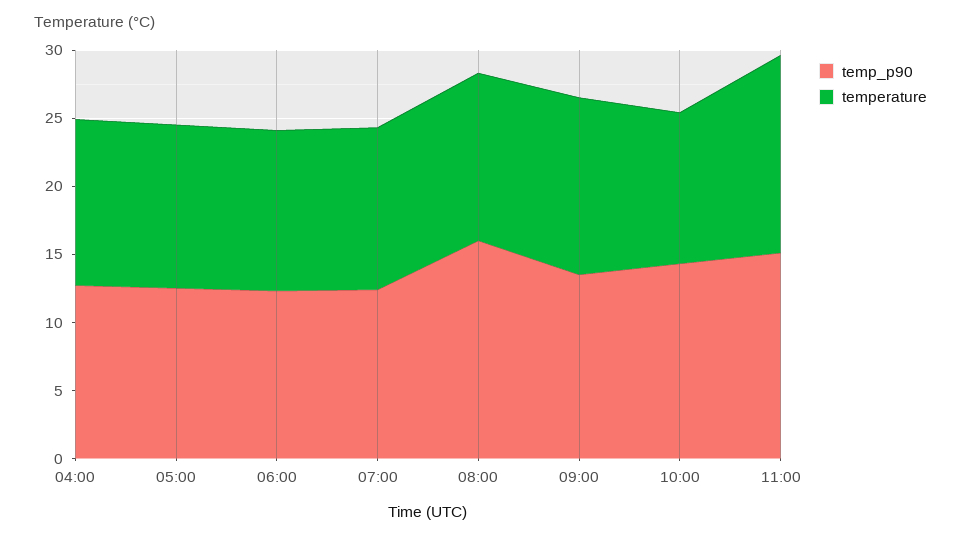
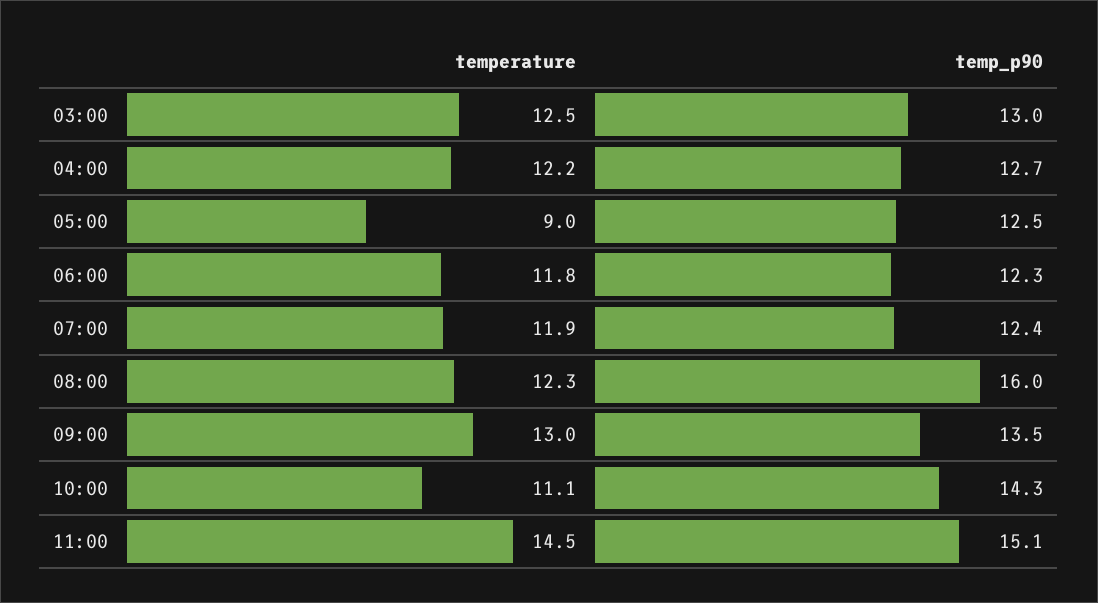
temperature, 05:00: 12 -> 9
temperature, 03:00: none -> 12.5
temp_p90, 03:00: none -> 13

